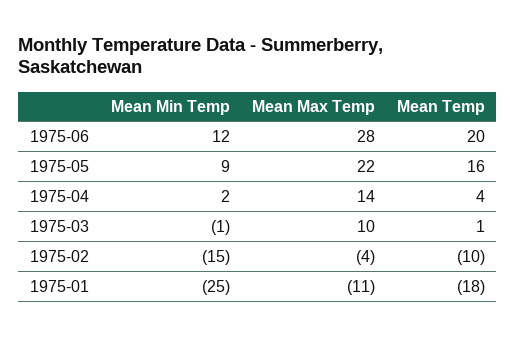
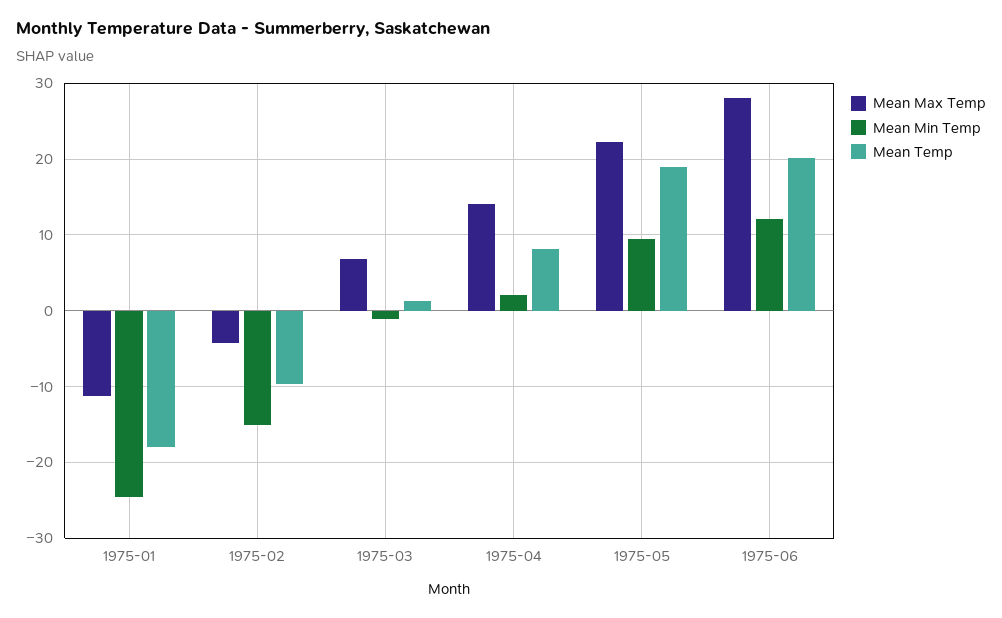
Mean Temp, 1975-05: 16 -> 19
Mean Temp, 1975-04: 4 -> 8
Mean Max Temp, 1975-03: 10 -> 7

